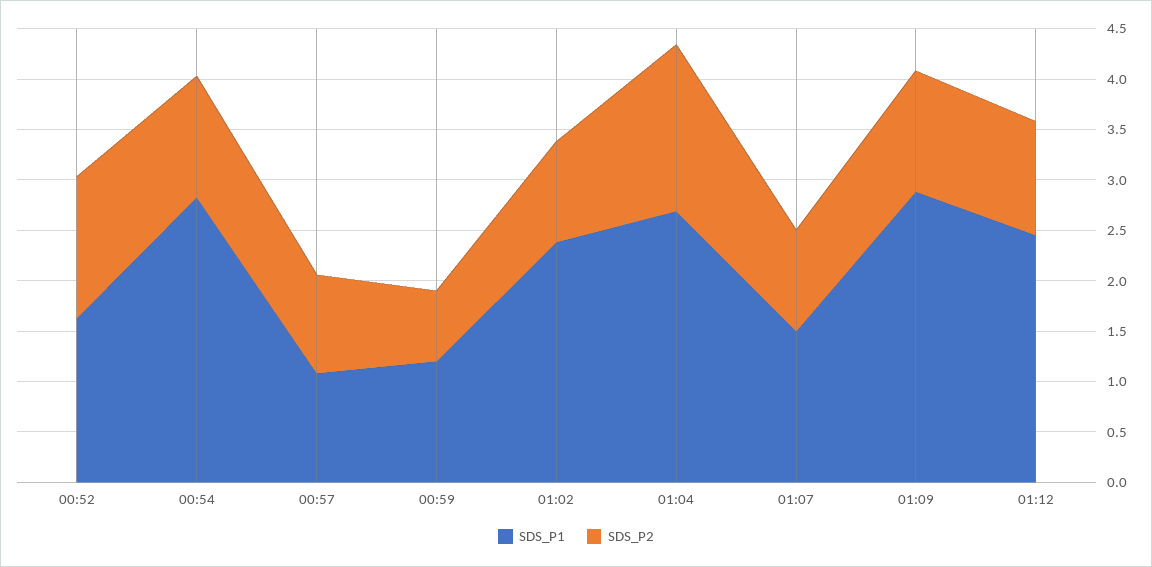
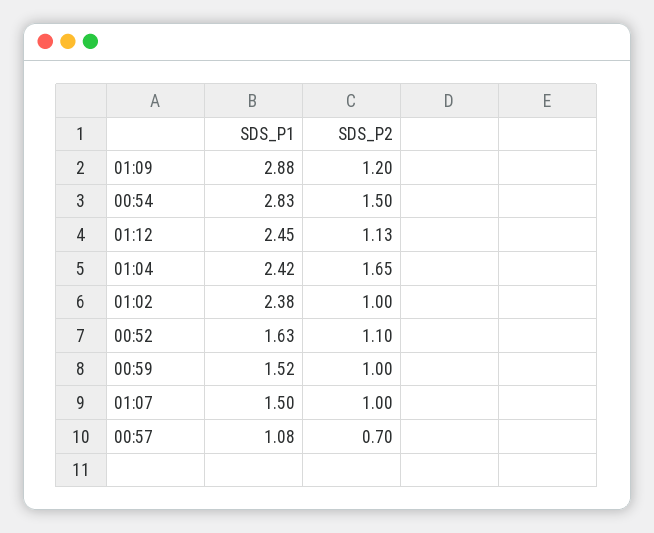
SDS_P2, 00:52: 1.4 -> 1.1
SDS_P2, 00:54: 1.2 -> 1.5
SDS_P2, 00:57: 1 -> 0.7
SDS_P1, 00:59: 1.2 -> 1.52
SDS_P2, 00:59: 0.7 -> 1
SDS_P1, 01:04: 2.7 -> 2.42

